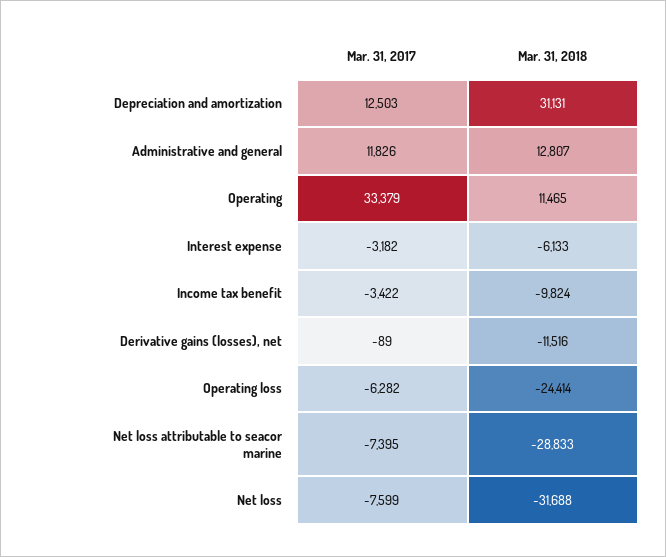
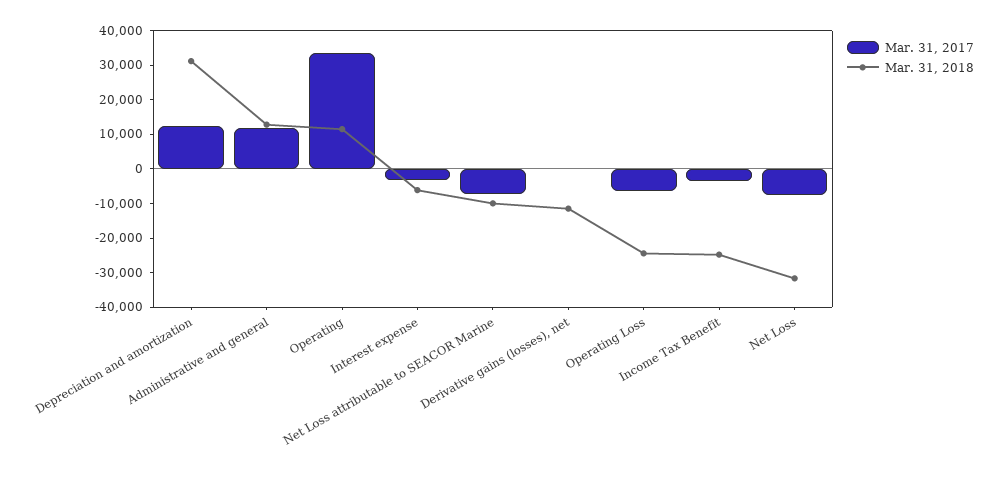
Mar. 31, 2018, Income tax benefit: -9824 -> -25000
Mar. 31, 2018, Net loss attributable to seacor marine: -28833 -> -10000

